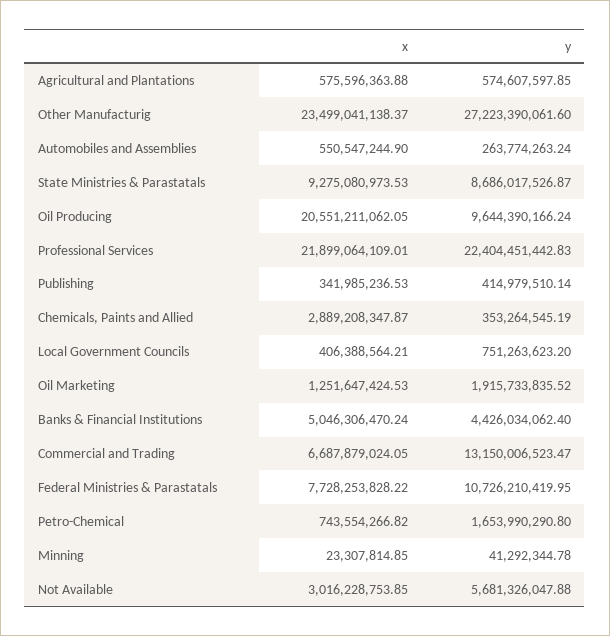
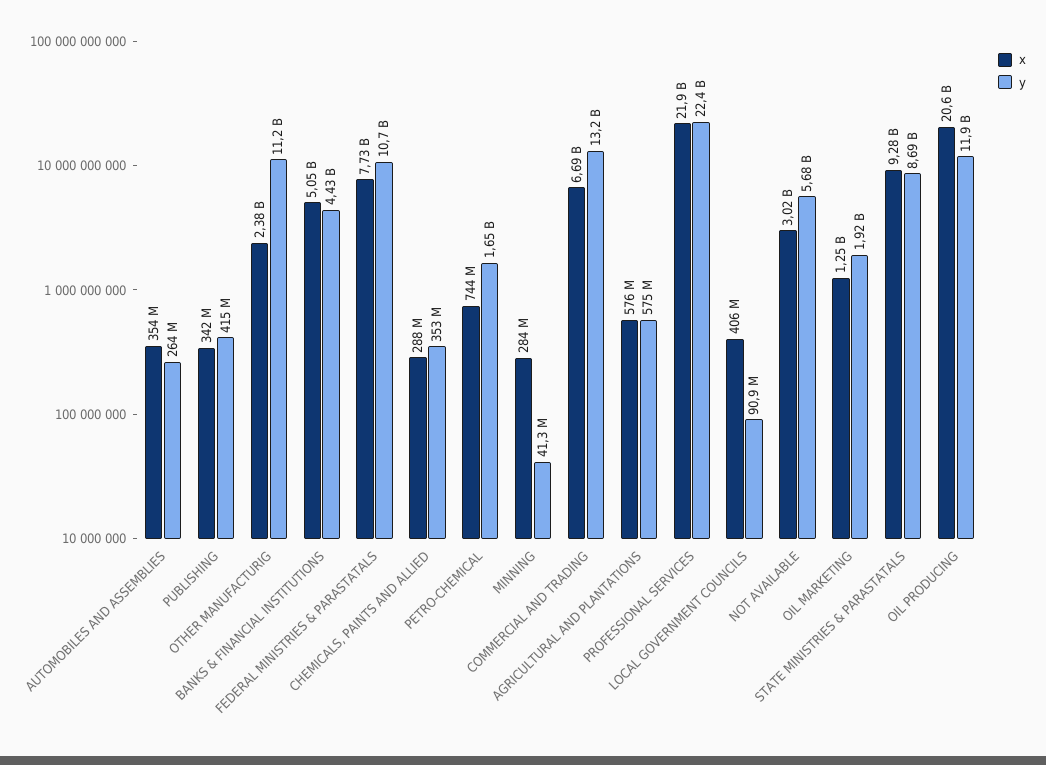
x, Other Manufacturig: 23499041138.37 -> 2380000000
y, Other Manufacturig: 27223390061.6 -> 11200000000
x, Automobiles and Assemblies: 550547244.9 -> 354000000
y, Oil Producing: 9644390166.24 -> 11900000000
x, Chemicals, Paints and Allied: 2889208347.87 -> 288000000
y, Local Government Councils: 751263623.2 -> 90900000
x, Minning: 23307814.85 -> 284000000

